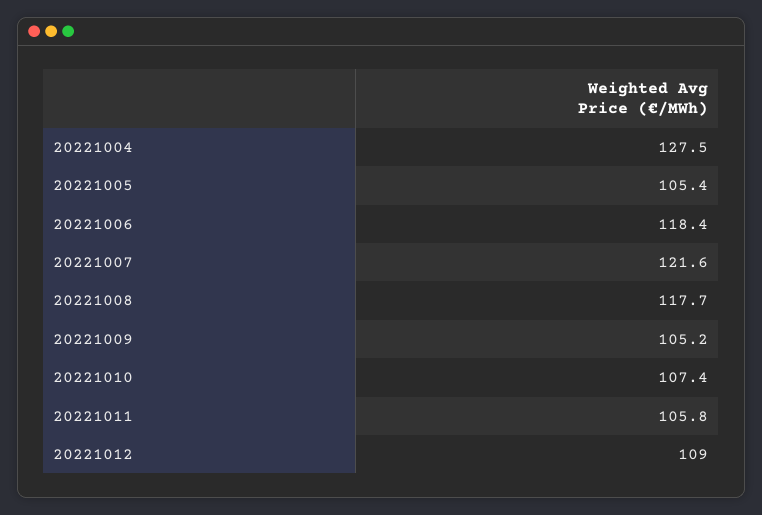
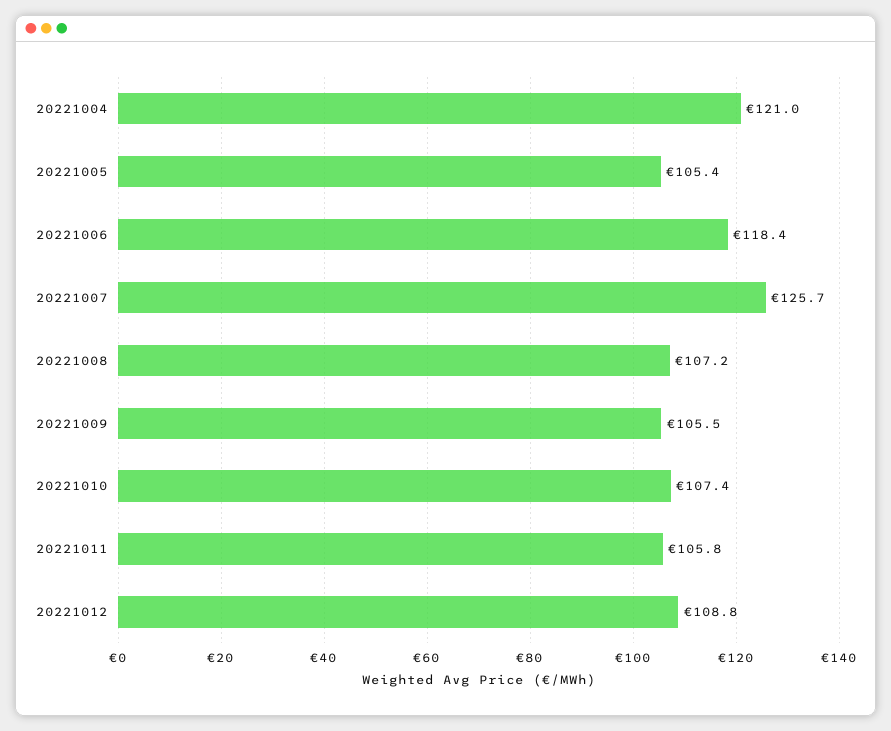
20221004: 127.5 -> 121
20221007: 121.6 -> 125.7
20221008: 117.7 -> 107.2
20221009: 105.2 -> 105.5
20221012: 109 -> 108.8

